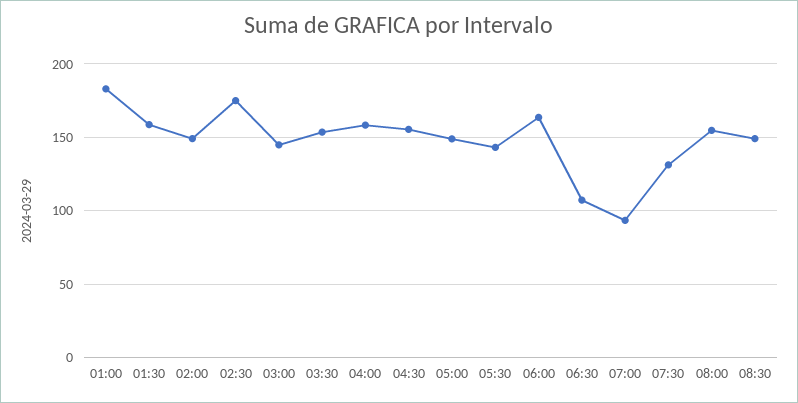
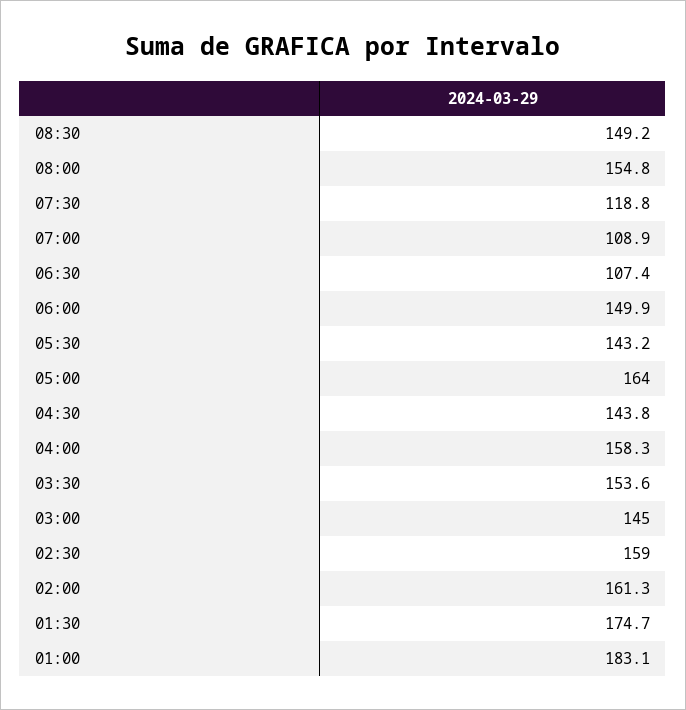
01:30: 160 -> 174.7
02:00: 150 -> 161.3
02:30: 175 -> 159
04:30: 155 -> 143.8
05:00: 150 -> 164
06:00: 165 -> 149.9
07:00: 95 -> 108.9
07:30: 130 -> 118.8

